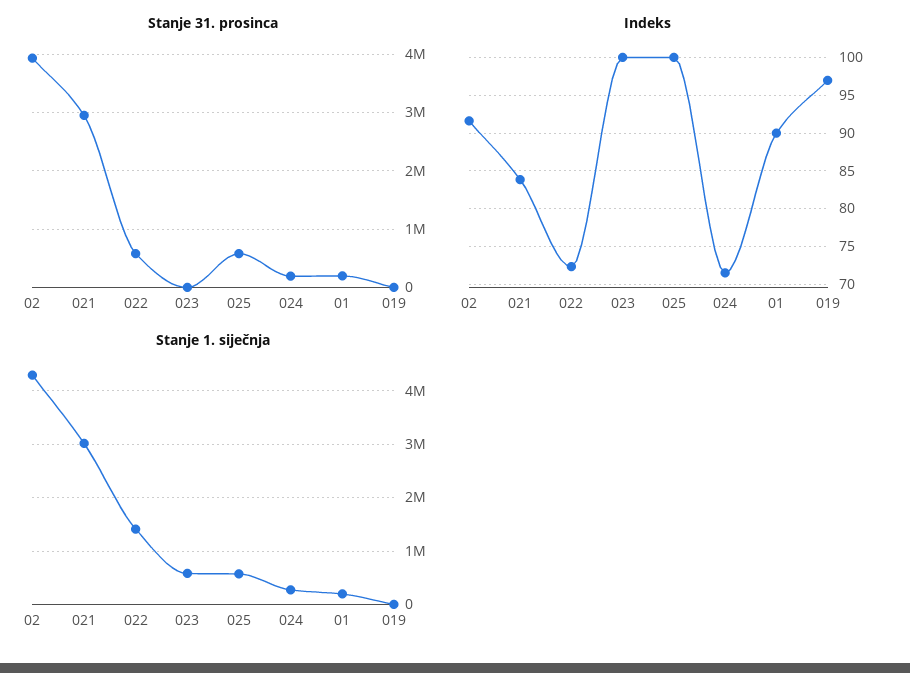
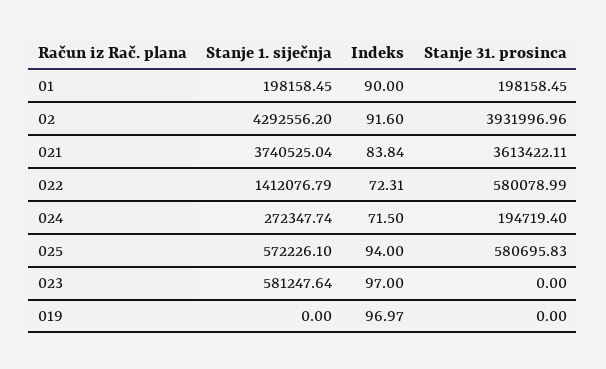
Stanje 31. prosinca, 021: 3000000 -> 3613422.11
Indeks, 023: 100 -> 97
Indeks, 025: 100 -> 94
Stanje 1. siječnja, 021: 3000000 -> 3740525.04

